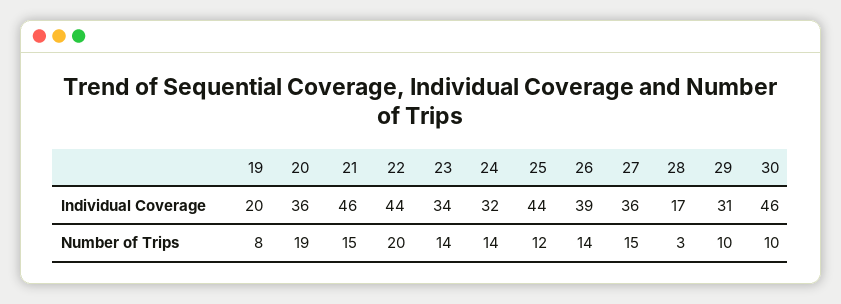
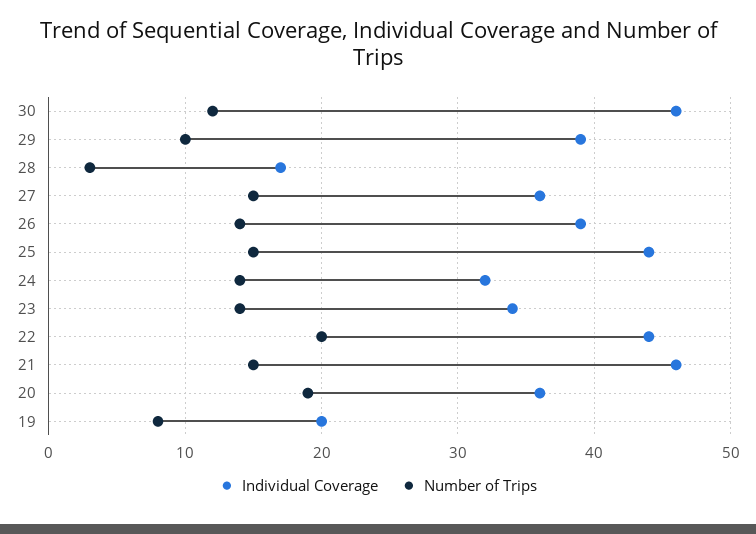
Individual Coverage, 29: 31 -> 39
Number of Trips, 25: 12 -> 15
Number of Trips, 30: 10 -> 12

